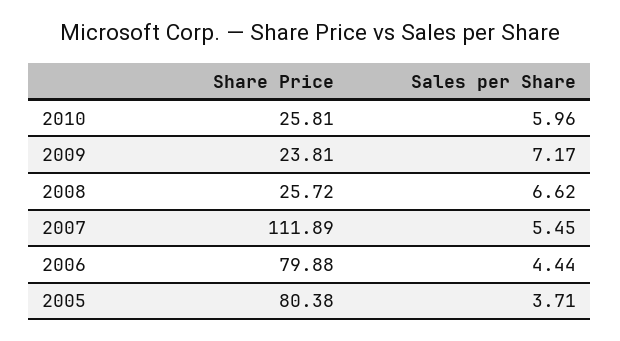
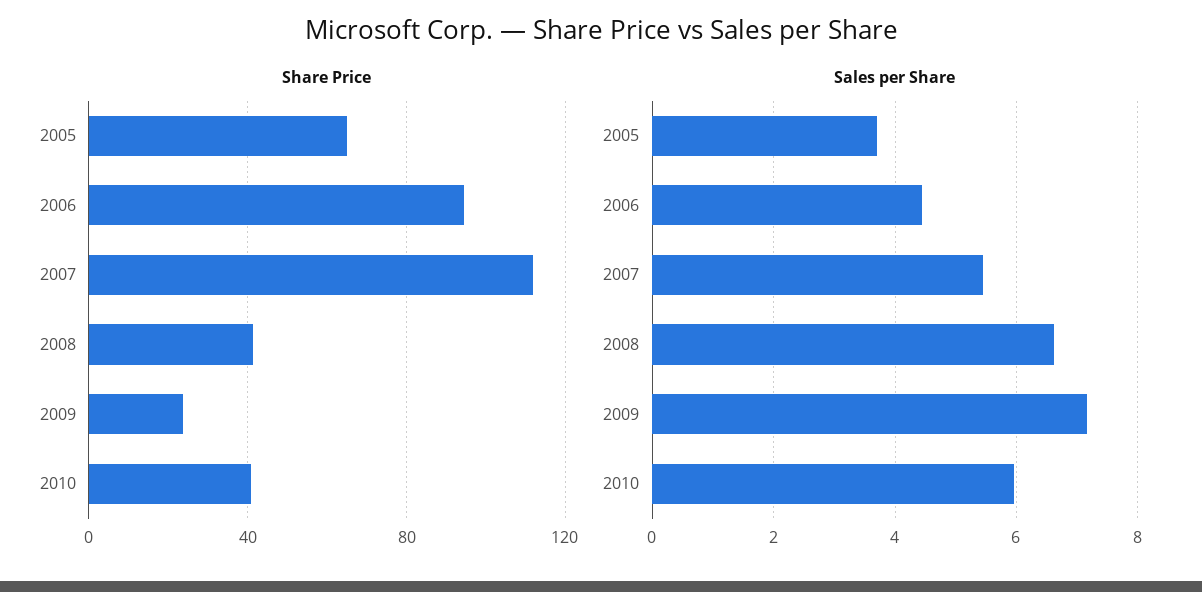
Share Price, 2010: 25.81 -> 40
Share Price, 2008: 25.72 -> 40
Share Price, 2006: 79.88 -> 95
Share Price, 2005: 80.38 -> 65

